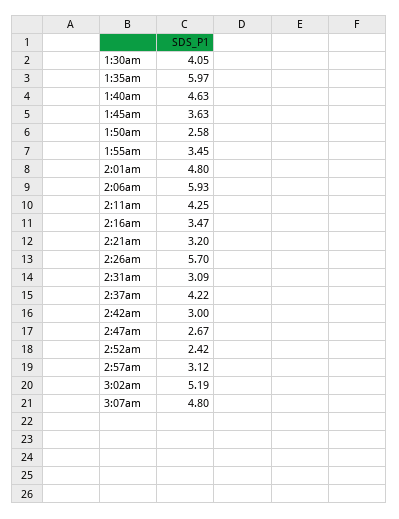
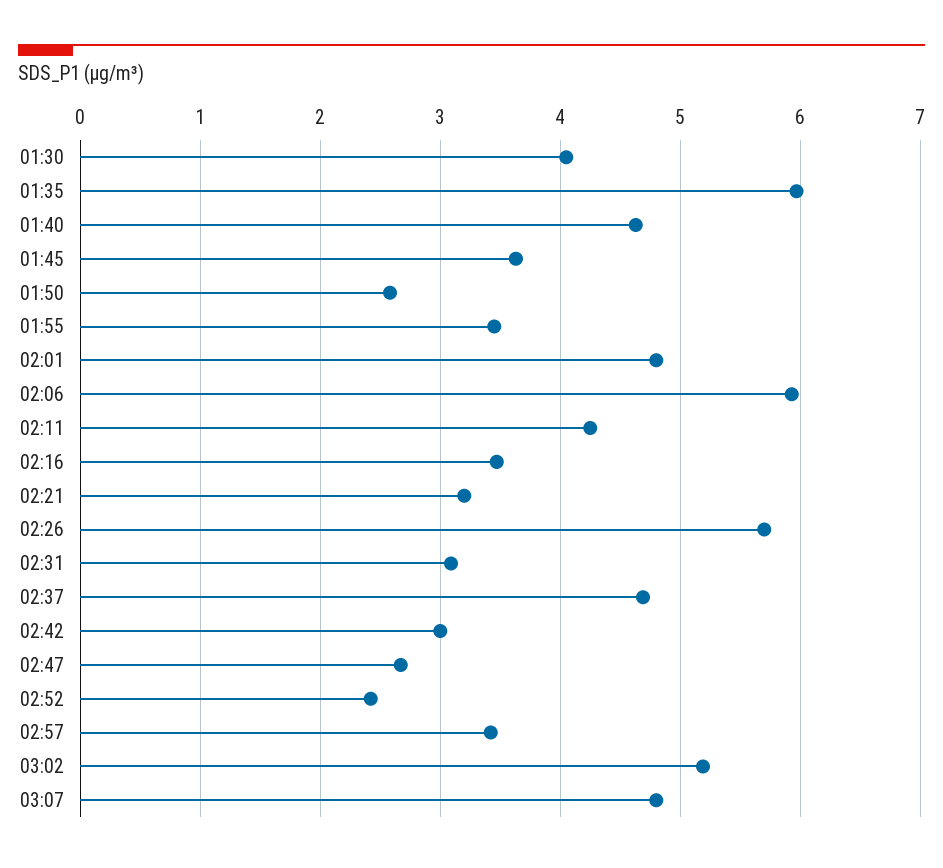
2:37am: 4.22 -> 4.7
2:57am: 3.12 -> 3.4

